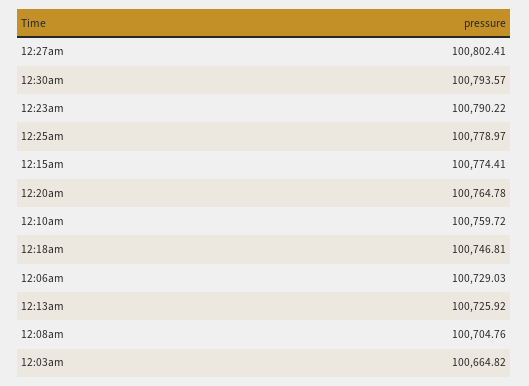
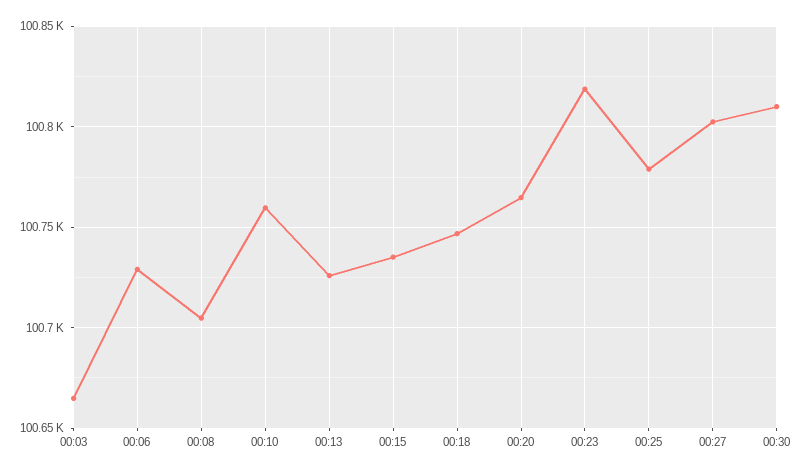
12:30am: 100793.57 -> 100810
12:23am: 100790.22 -> 100820
12:15am: 100774.41 -> 100735

